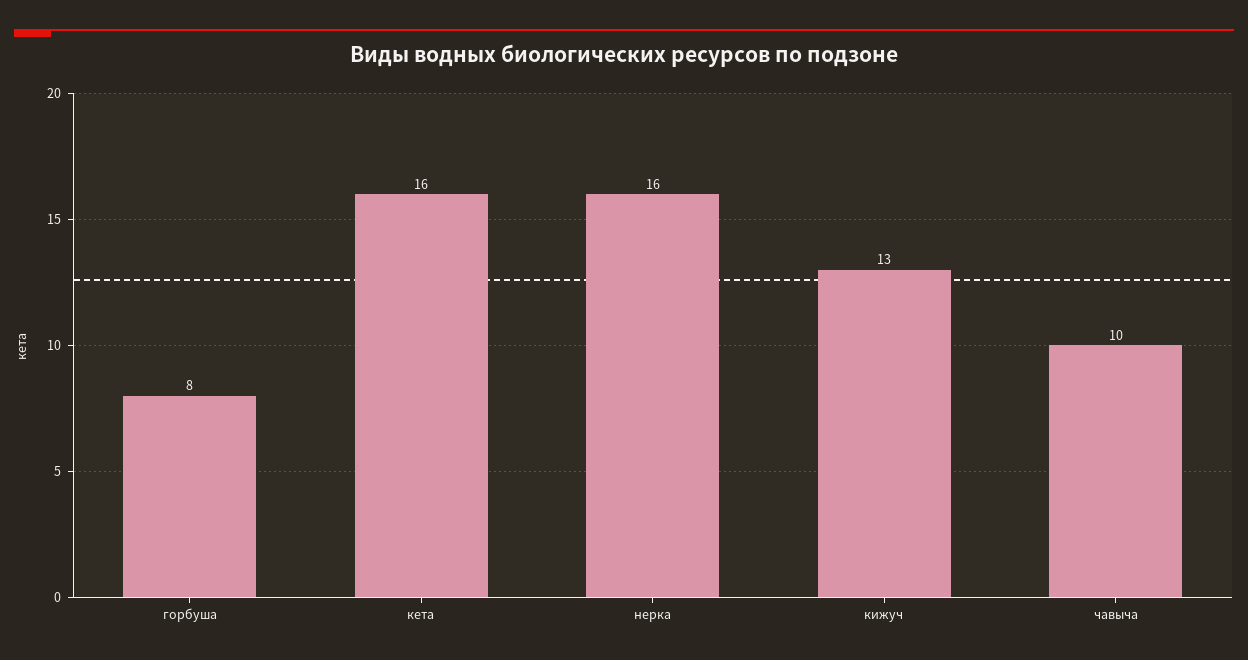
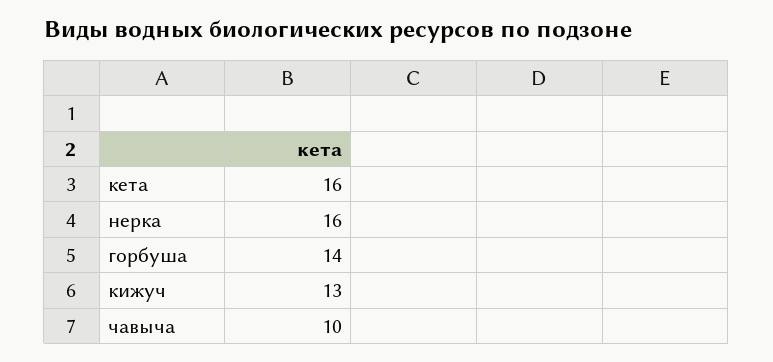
горбуша: 8 -> 14

